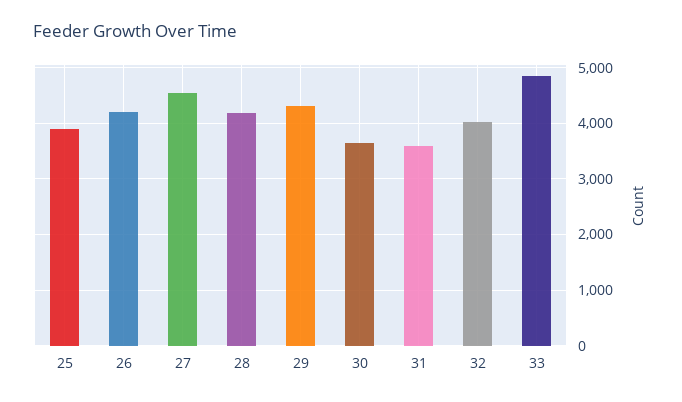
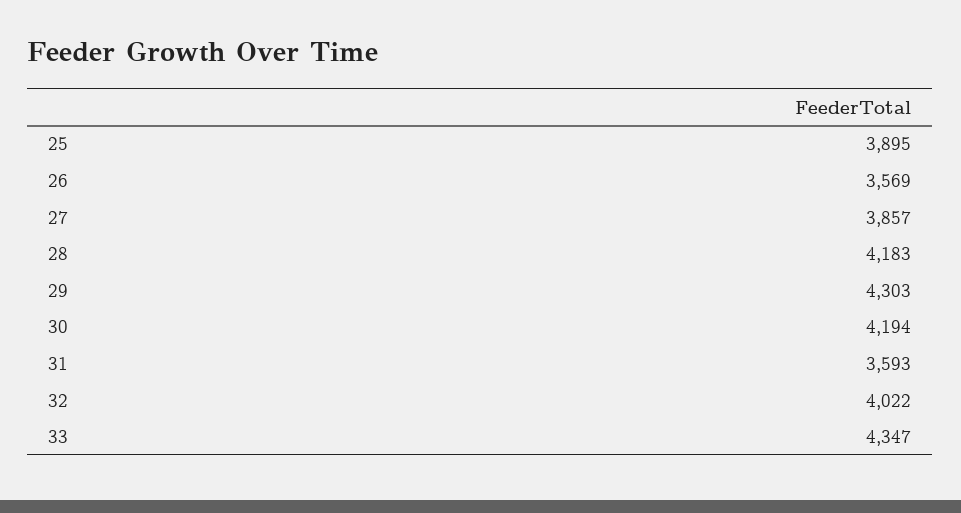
26: 4200 -> 3569
27: 4600 -> 3857
30: 3600 -> 4194
33: 4800 -> 4347

